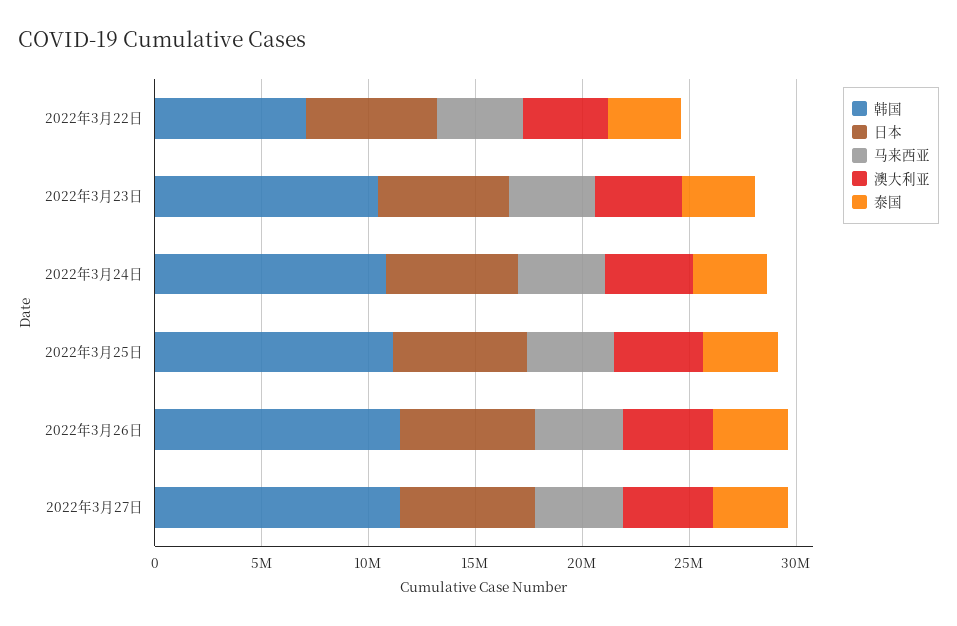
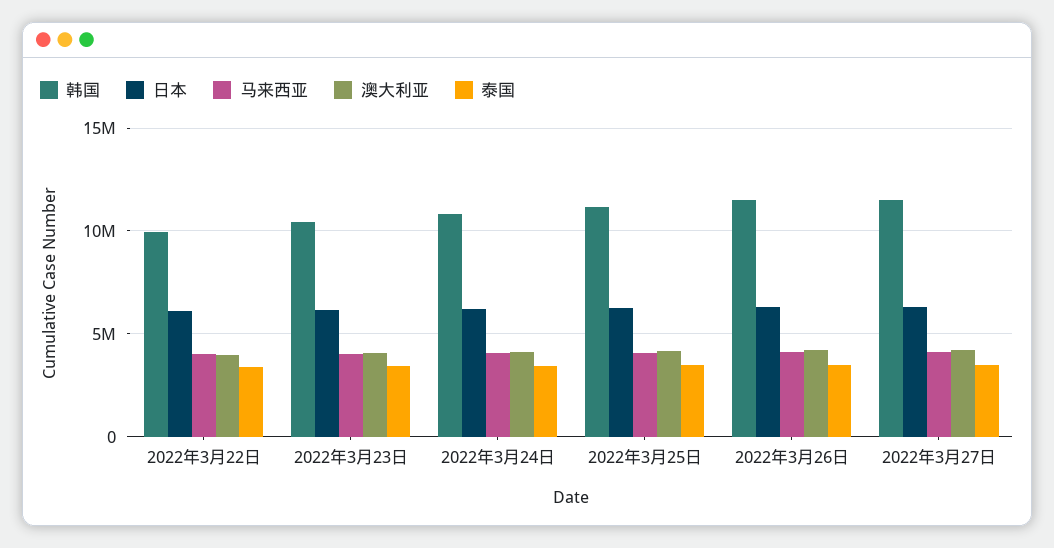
韩国, 2022年3月22日: 7000000 -> 10000000

